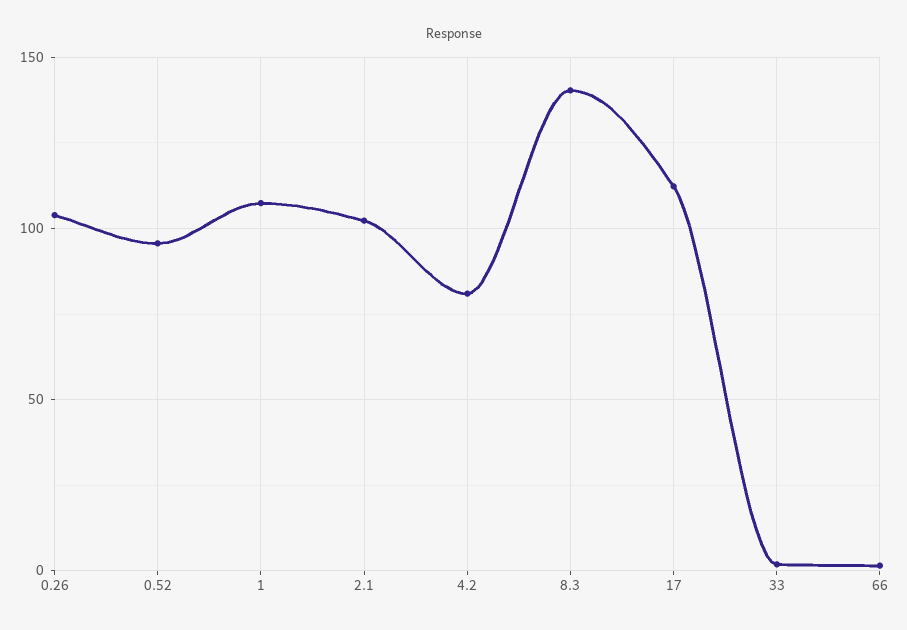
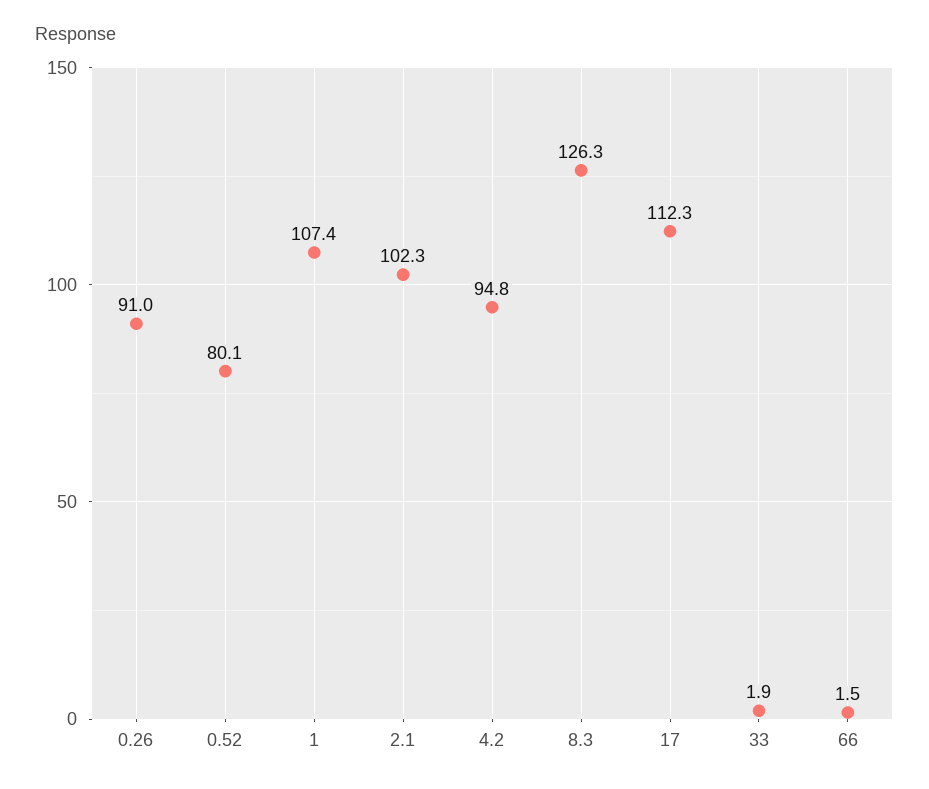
0.26: 105 -> 91
0.52: 95 -> 80.1
4.2: 80 -> 94.8
8.3: 140 -> 126.3

